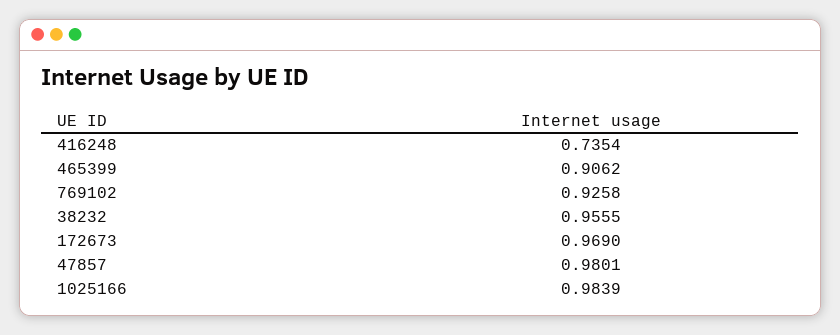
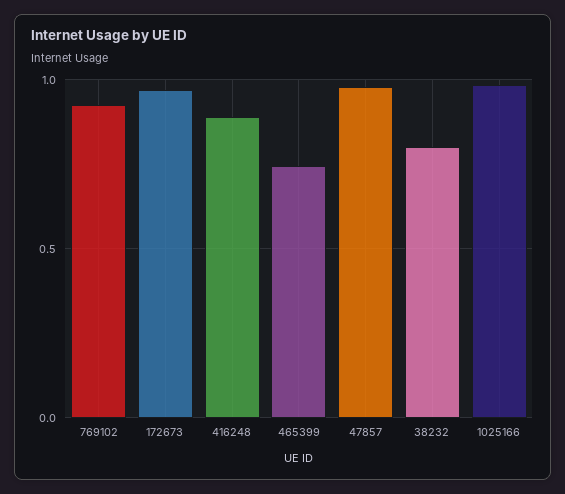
416248: 0.7354 -> 0.9
465399: 0.9062 -> 0.75
38232: 0.9555 -> 0.8

